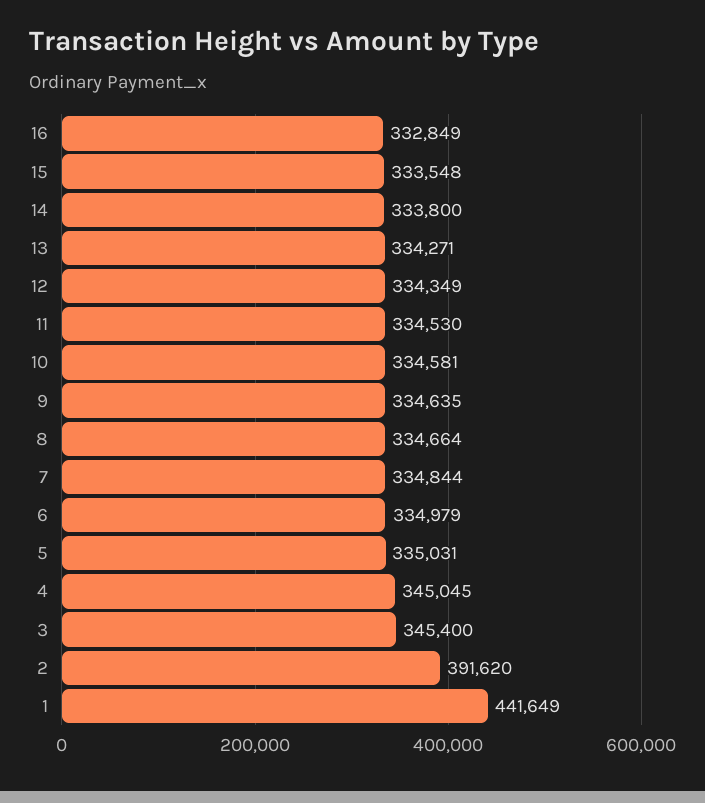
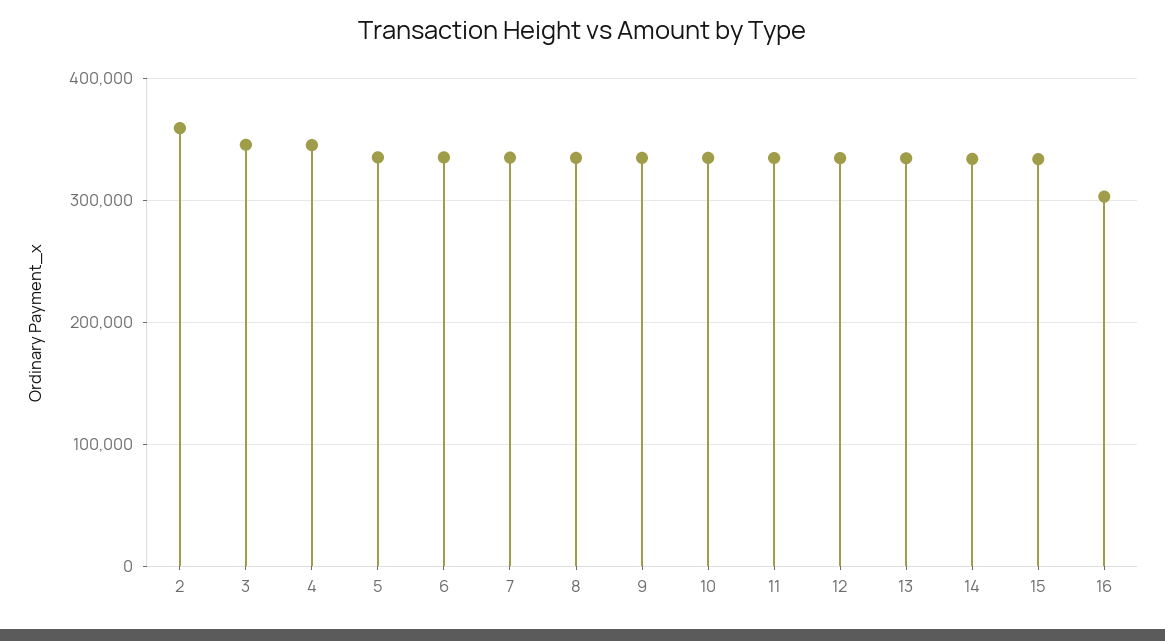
16: 332849 -> 300000
2: 391620 -> 360000
1: 441649 -> none

